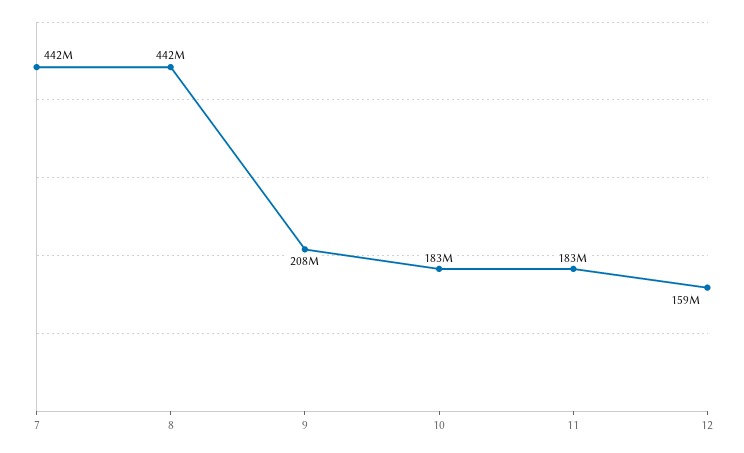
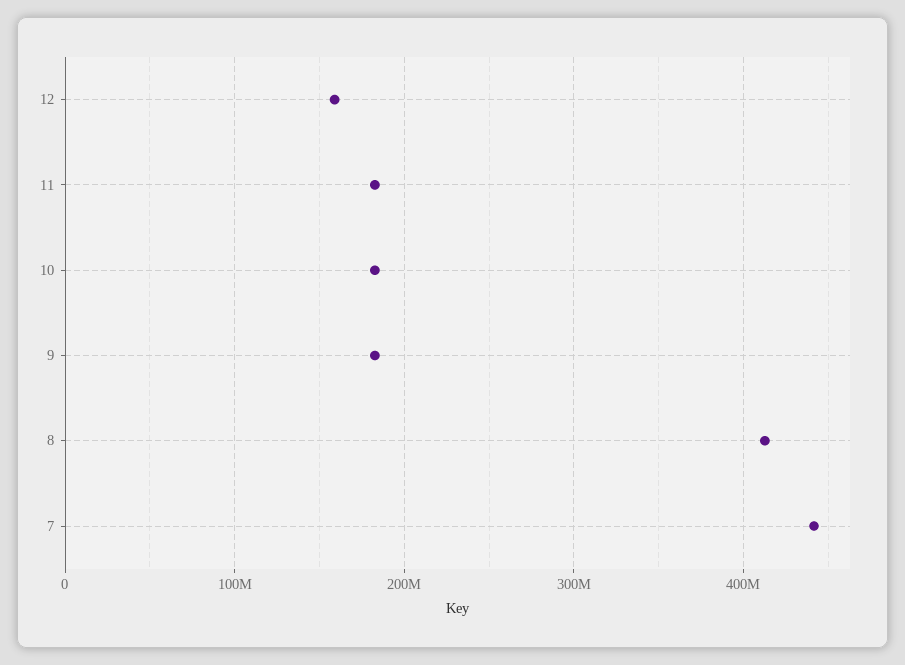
8: 442000000 -> 410000000
9: 208000000 -> 180000000

